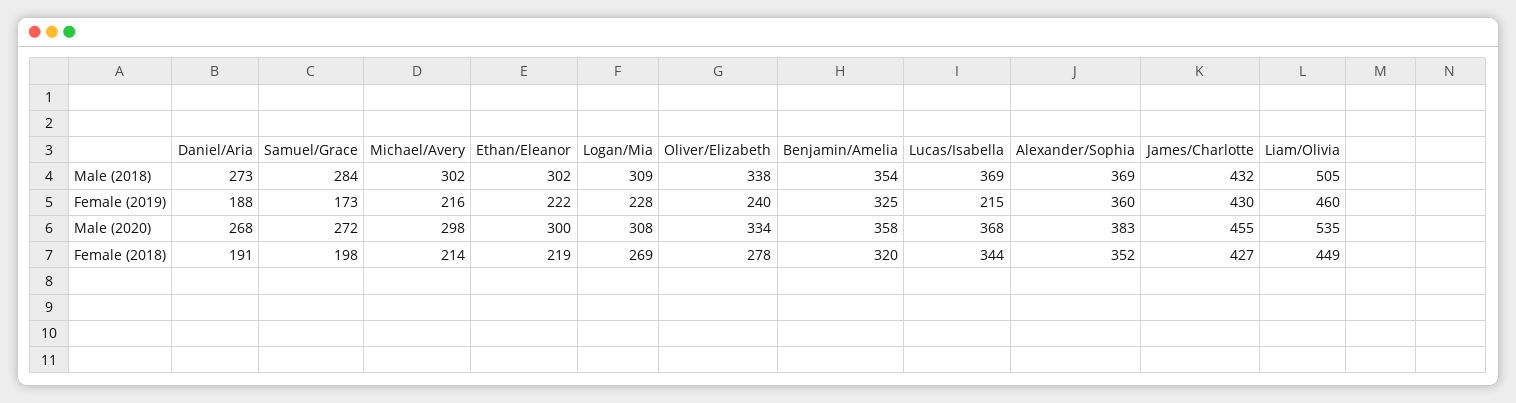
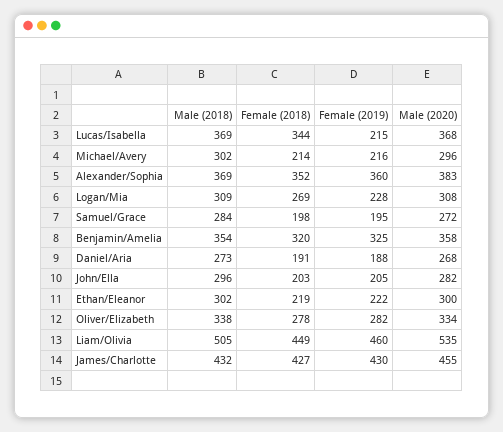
Samuel/Grace, Female (2019): 173 -> 195
Oliver/Elizabeth, Female (2019): 240 -> 282
Michael/Avery, Male (2020): 298 -> 296
John/Ella, Male (2018): none -> 296
John/Ella, Female (2018): none -> 203
John/Ella, Female (2019): none -> 205
John/Ella, Male (2020): none -> 282

